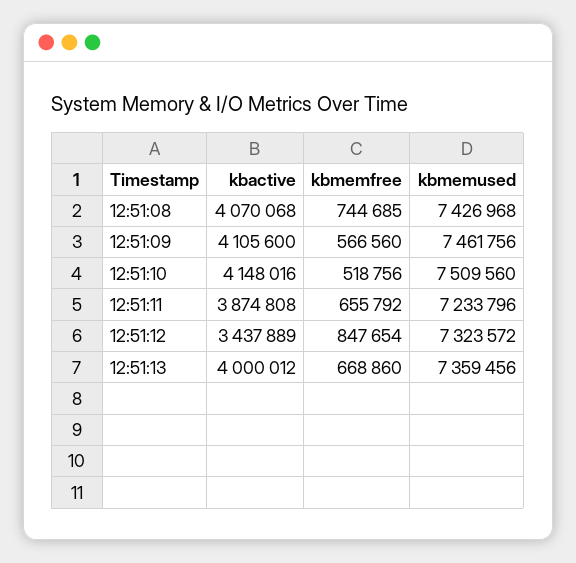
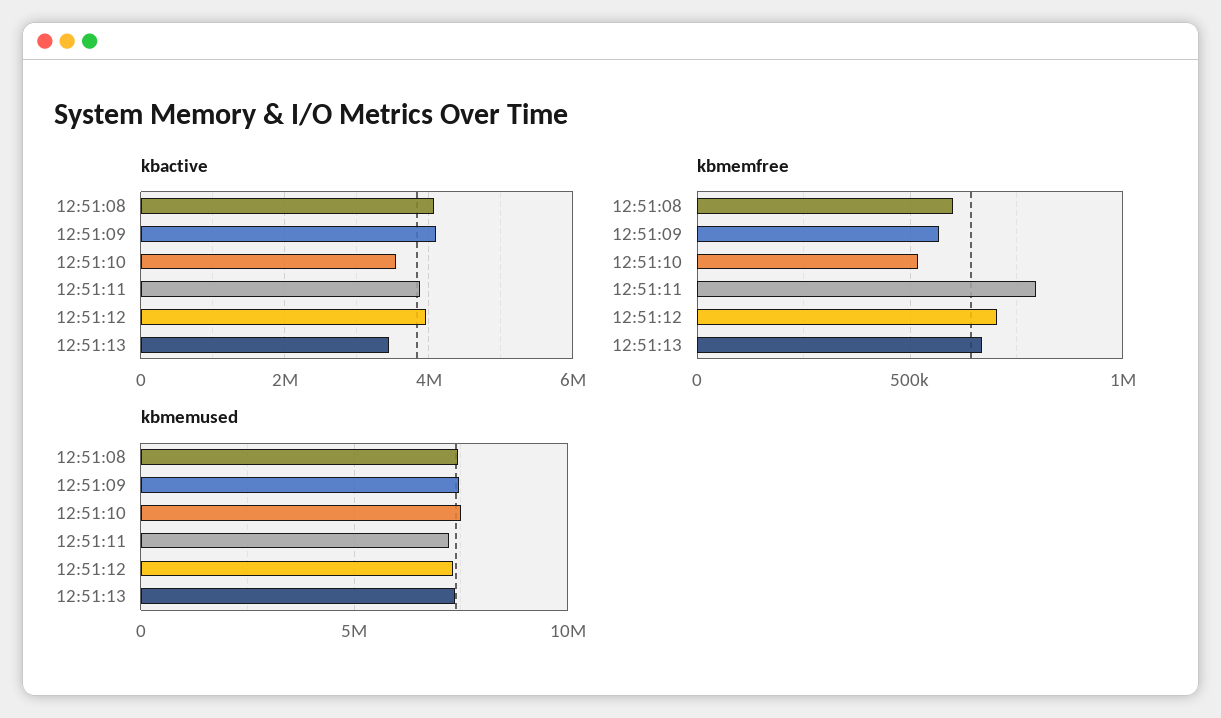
kbmemfree, 12:51:08: 744685 -> 600000
kbactive, 12:51:10: 4148016 -> 3600000
kbmemfree, 12:51:11: 655792 -> 800000
kbactive, 12:51:12: 3437889 -> 4000000
kbmemfree, 12:51:12: 847654 -> 700000
kbactive, 12:51:13: 4000012 -> 3400000

